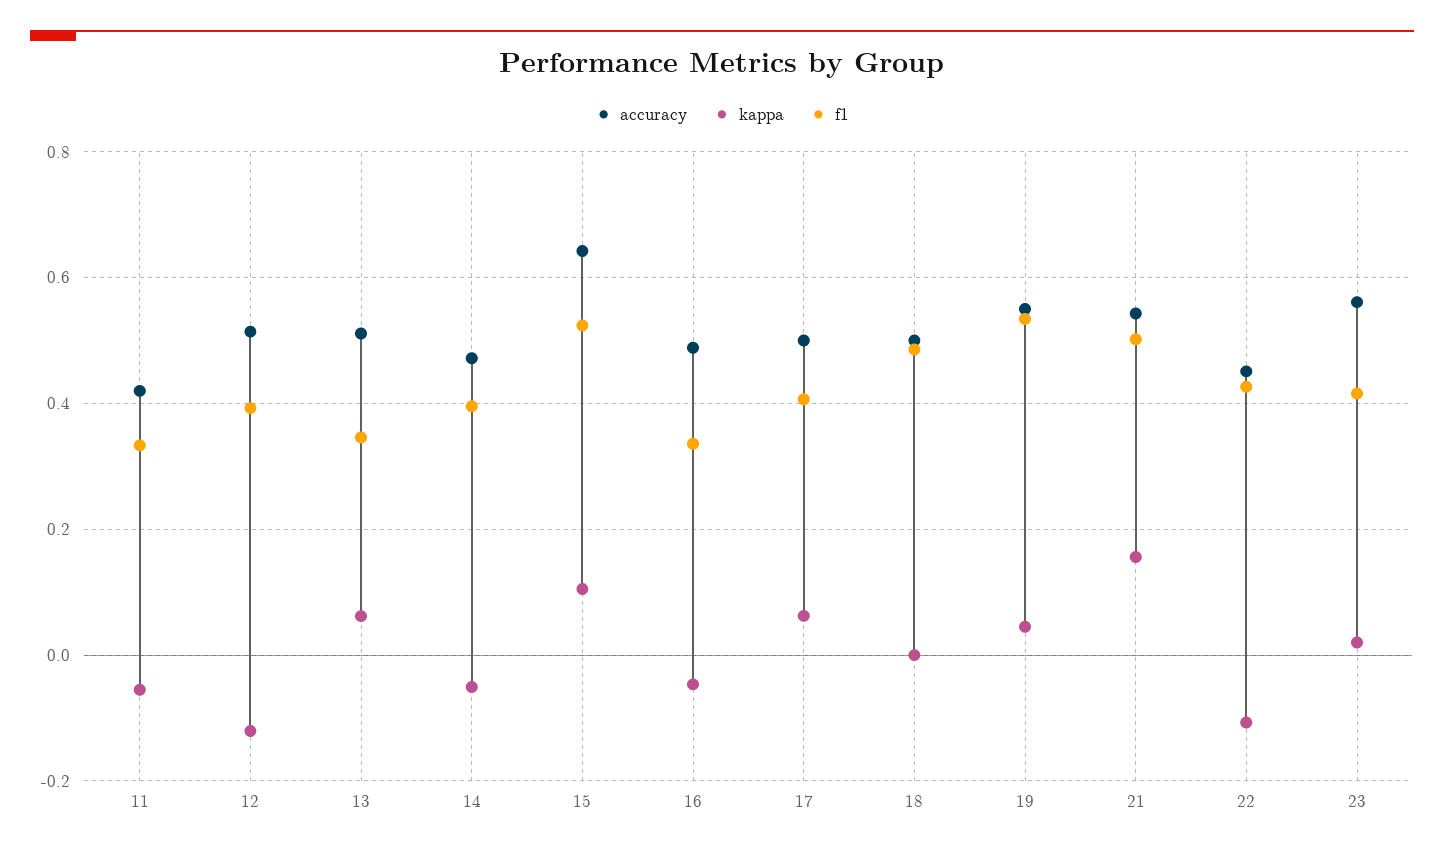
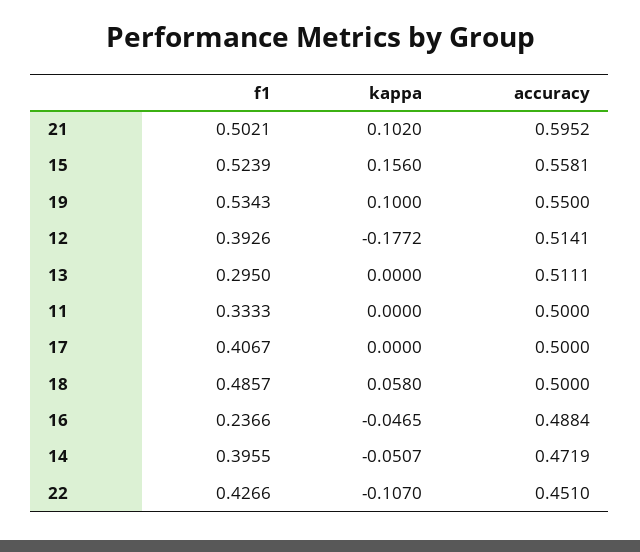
accuracy, 11: 0.42 -> 0.5
kappa, 11: -0.06 -> 0
kappa, 12: -0.12 -> -0.1772
kappa, 13: 0.06 -> 0
f1, 13: 0.34 -> 0.295
accuracy, 15: 0.64 -> 0.5581
kappa, 15: 0.1 -> 0.156
f1, 16: 0.34 -> 0.2366
kappa, 17: 0.06 -> 0
kappa, 18: 0 -> 0.058
kappa, 19: 0.04 -> 0.1
accuracy, 21: 0.54 -> 0.5952
kappa, 21: 0.16 -> 0.102
accuracy, 23: 0.56 -> none
kappa, 23: 0.02 -> none
f1, 23: 0.42 -> none

